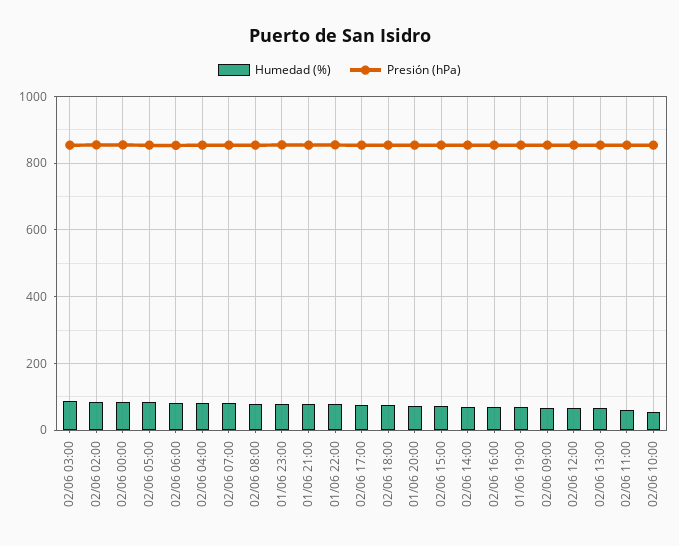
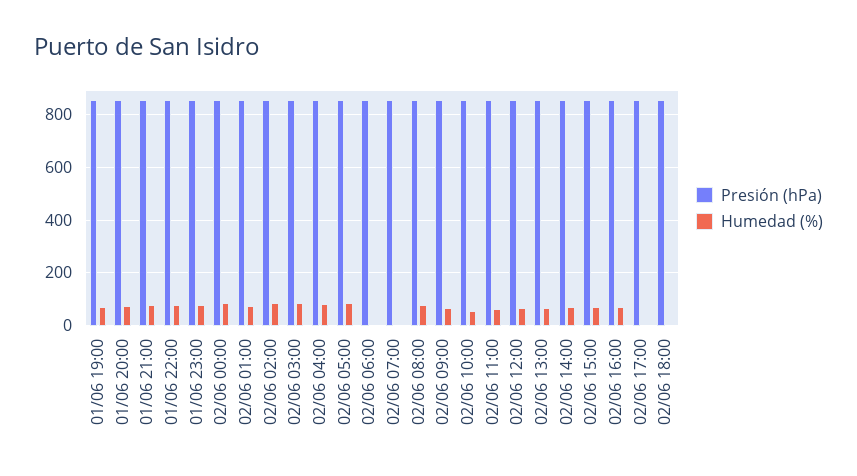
Humedad (%), 02/06 06:00: 80 -> 0
Humedad (%), 02/06 07:00: 80 -> 0
Humedad (%), 02/06 17:00: 80 -> 0
Humedad (%), 02/06 18:00: 80 -> 0
Presión (hPa), 02/06 01:00: none -> 850
Humedad (%), 02/06 01:00: none -> 75

